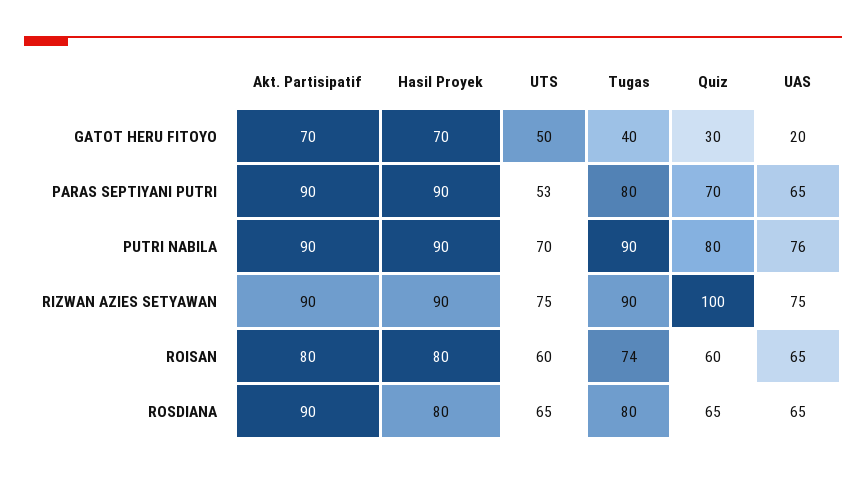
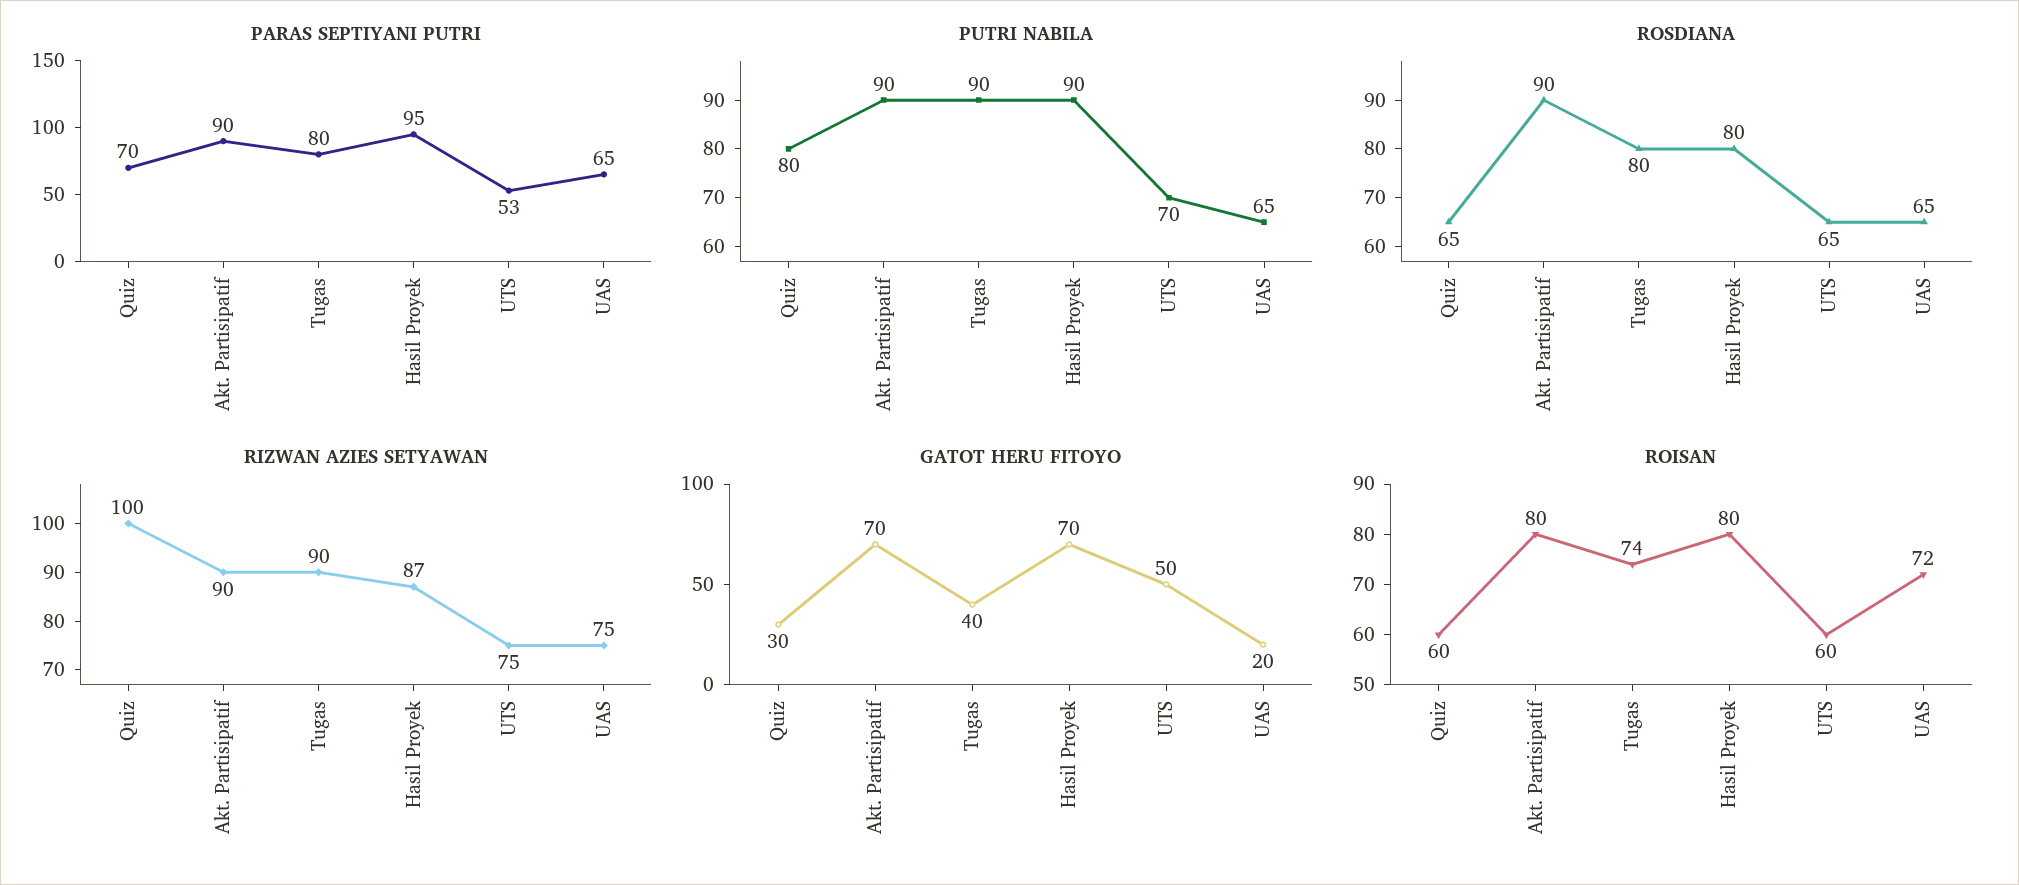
PARAS SEPTIYANI PUTRI, Hasil Proyek: 90 -> 95
PUTRI NABILA, UAS: 76 -> 65
RIZWAN AZIES SETYAWAN, Hasil Proyek: 90 -> 87
ROISAN, UAS: 65 -> 72

